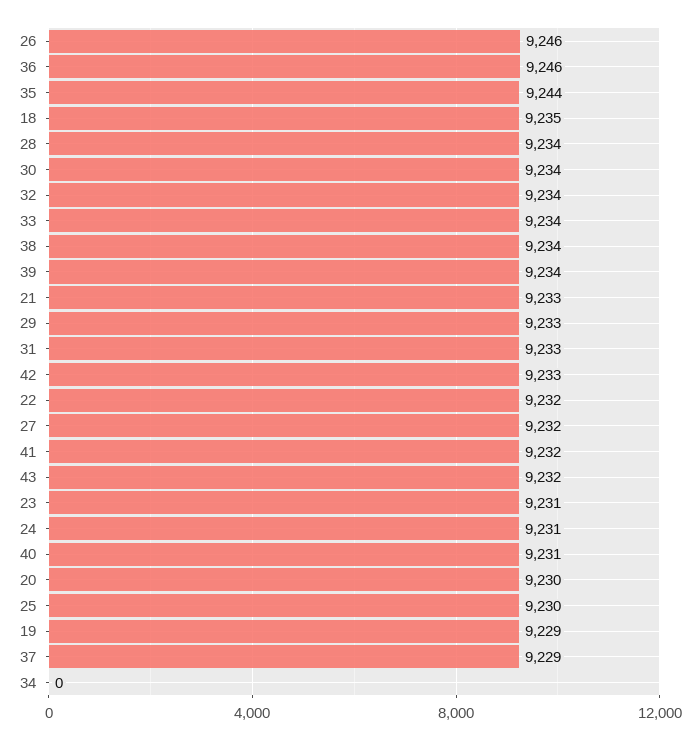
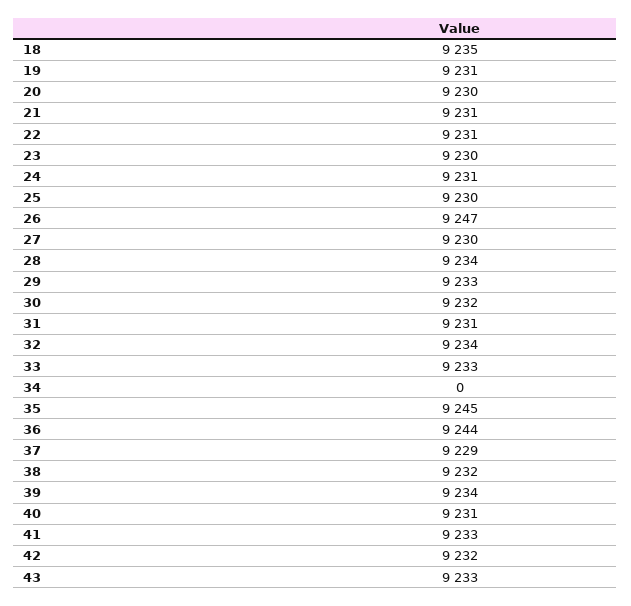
26: 9246 -> 9247
36: 9246 -> 9244
35: 9244 -> 9245
30: 9234 -> 9232
33: 9234 -> 9233
38: 9234 -> 9232
21: 9233 -> 9231
31: 9233 -> 9231
42: 9233 -> 9232
22: 9232 -> 9231
27: 9232 -> 9230
41: 9232 -> 9233
43: 9232 -> 9233
23: 9231 -> 9230
19: 9229 -> 9231

